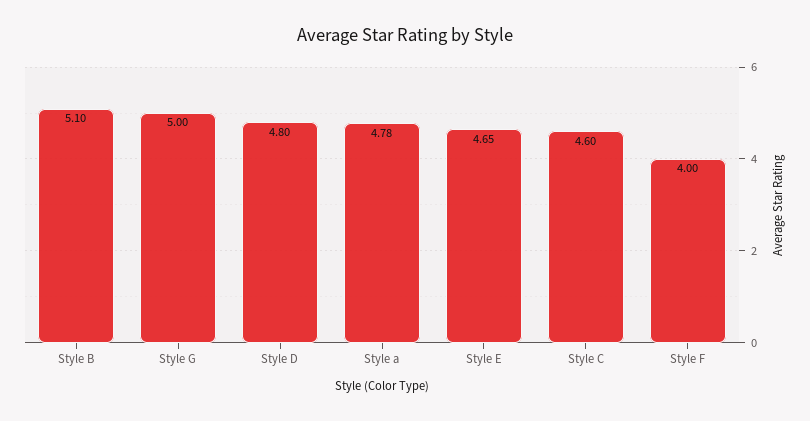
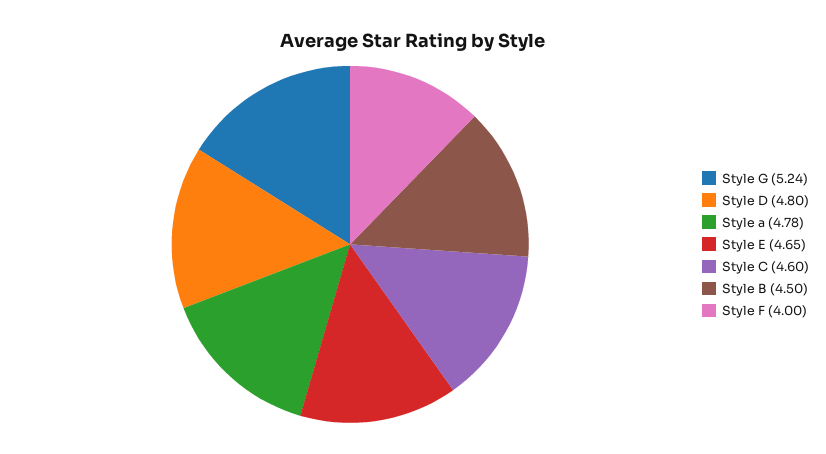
Style B: 5.1 -> 4.5
Style G: 5 -> 5.24

